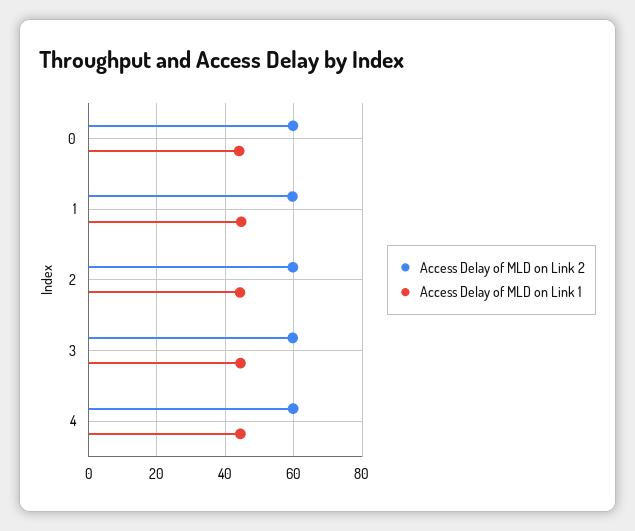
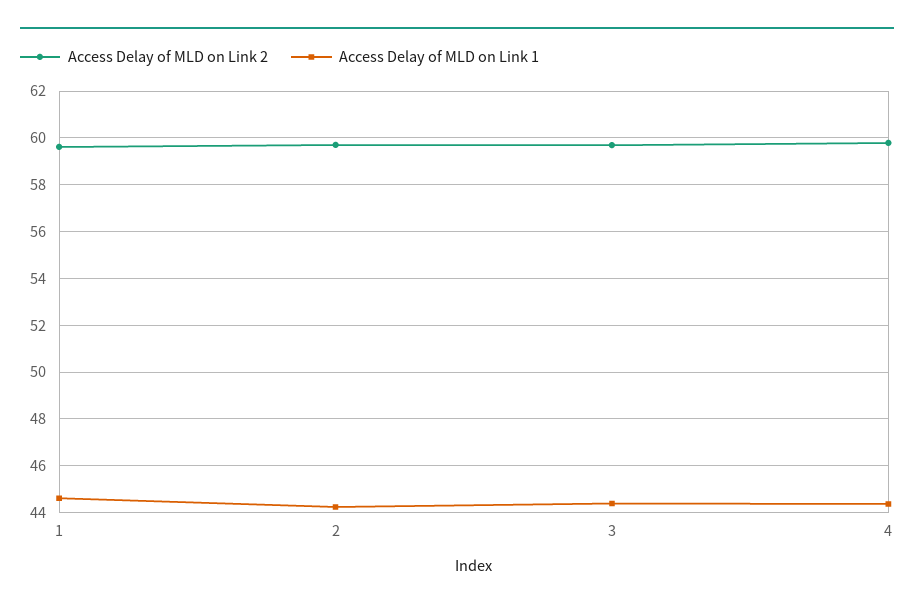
Access Delay of MLD on Link 2, 0: 60 -> none
Access Delay of MLD on Link 1, 0: 44 -> none

